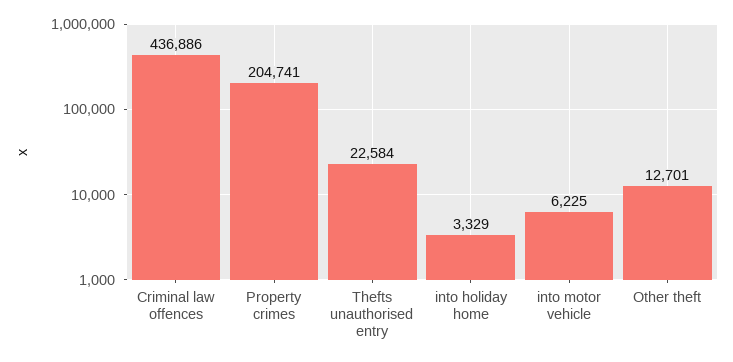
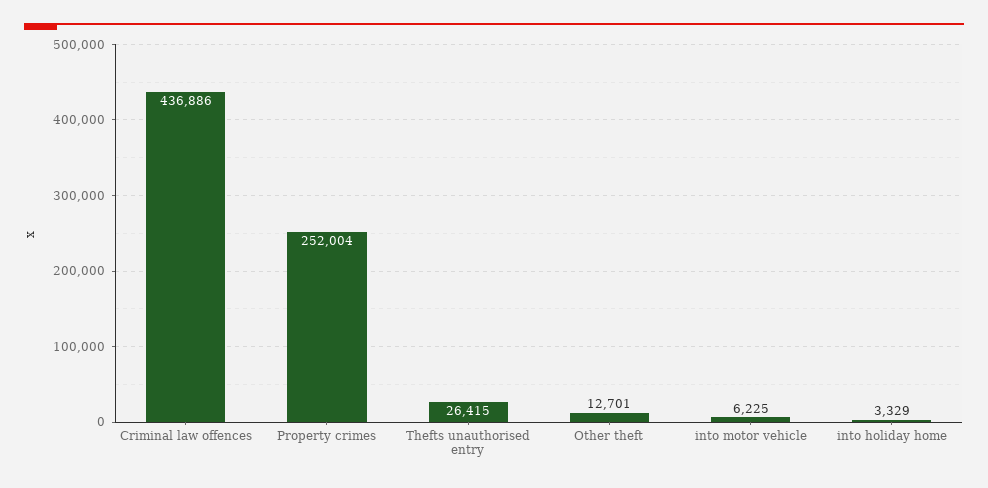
Property crimes: 204741 -> 252004
Thefts unauthorised entry: 22584 -> 26415

